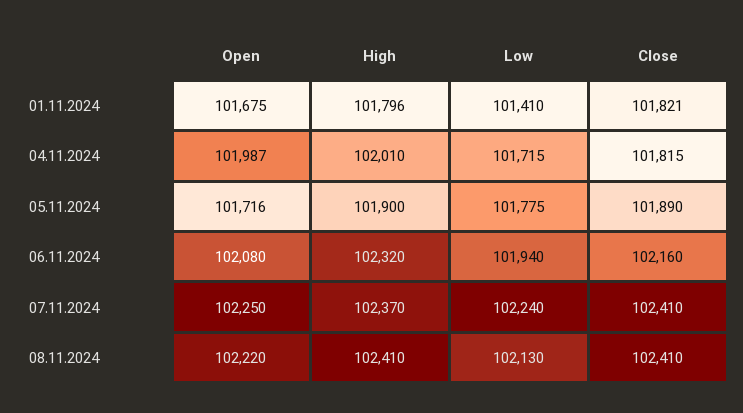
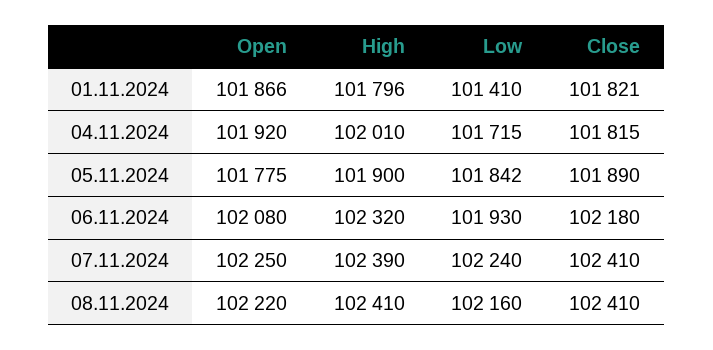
Open, 01.11.2024: 101675 -> 101866
Open, 04.11.2024: 101987 -> 101920
Open, 05.11.2024: 101716 -> 101775
Low, 05.11.2024: 101775 -> 101842
Low, 06.11.2024: 101940 -> 101930
Close, 06.11.2024: 102160 -> 102180
High, 07.11.2024: 102370 -> 102390
Low, 08.11.2024: 102130 -> 102160

